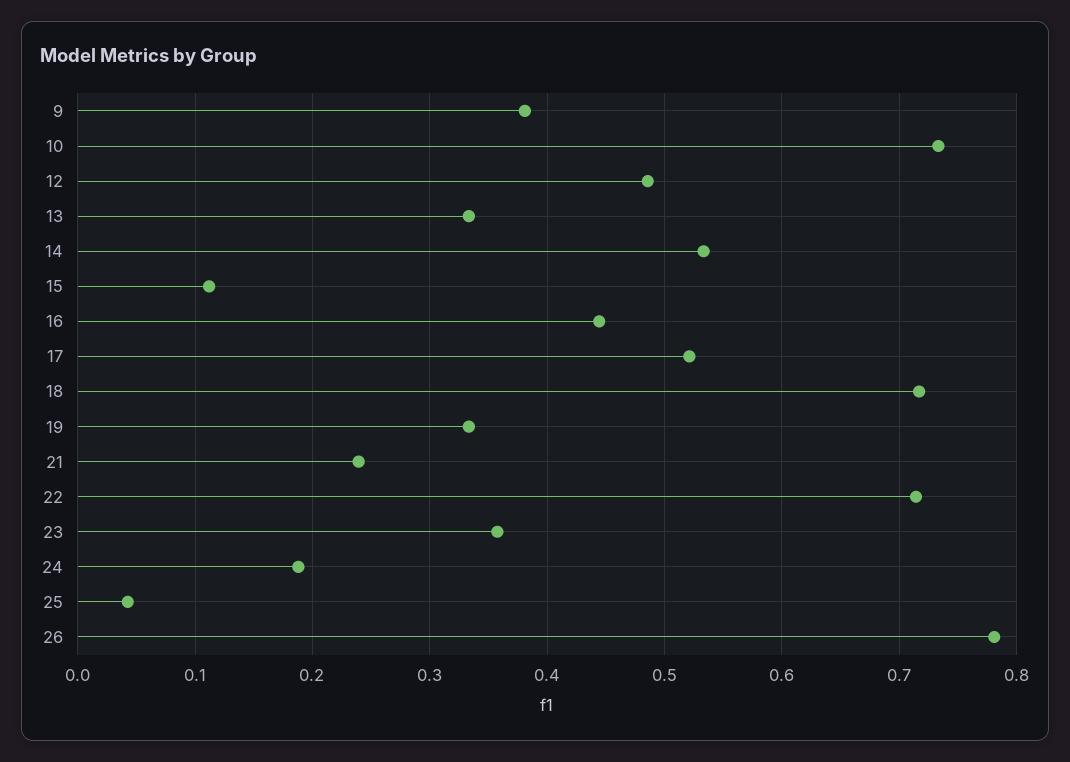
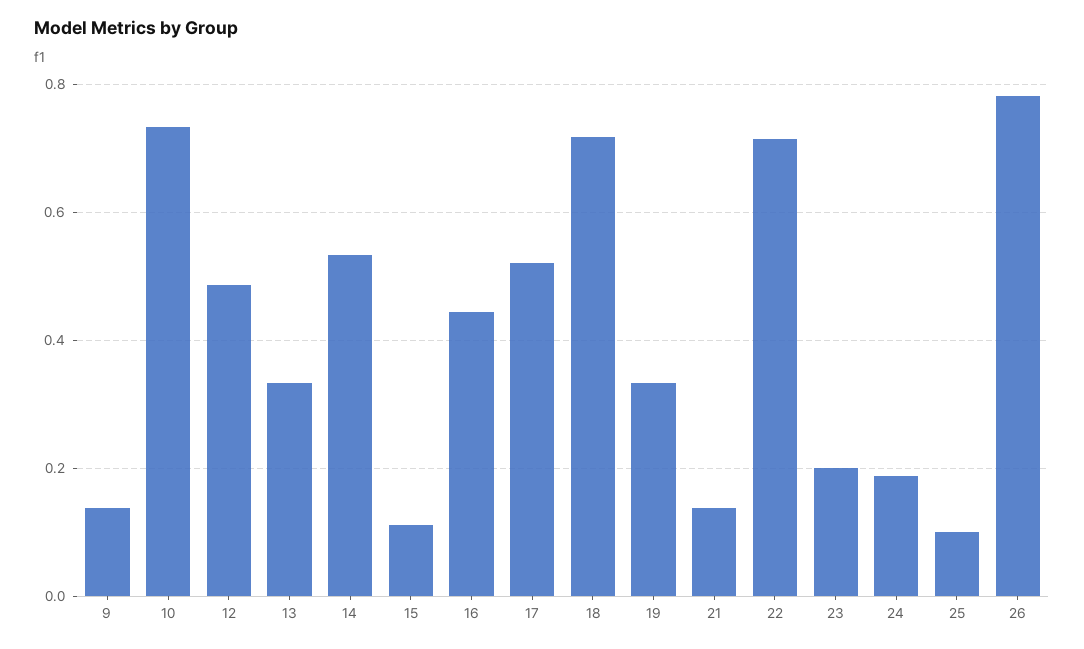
9: 0.38 -> 0.14
21: 0.24 -> 0.14
23: 0.36 -> 0.2
25: 0.04 -> 0.1

